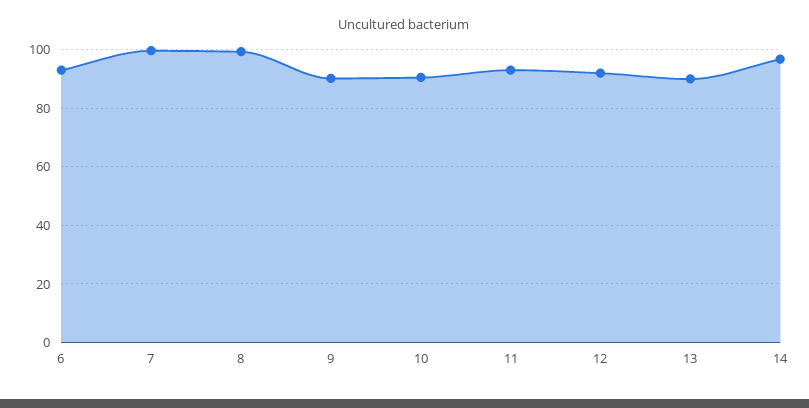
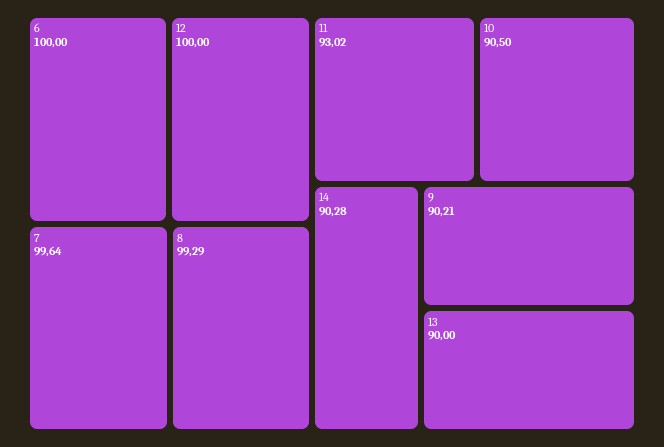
6: 92.5 -> 100
12: 92.5 -> 100
14: 97.5 -> 90.28

